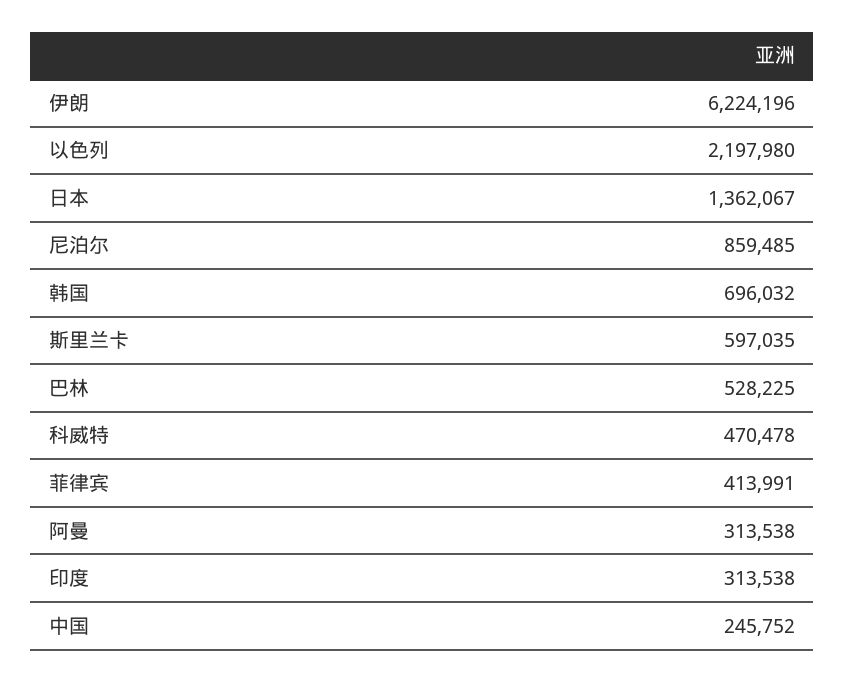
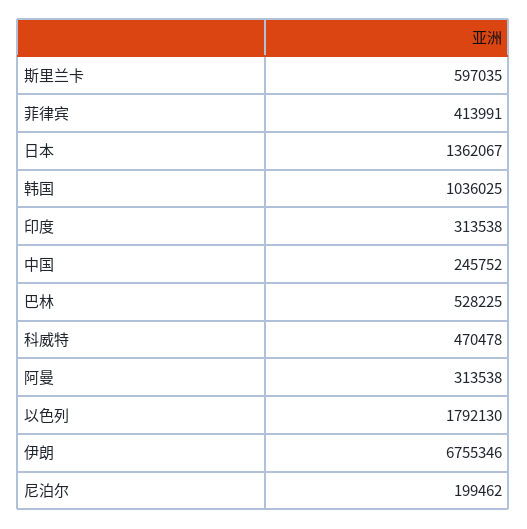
伊朗: 6224196 -> 6755346
以色列: 2197980 -> 1792130
尼泊尔: 859485 -> 199462
韩国: 696032 -> 1036025

